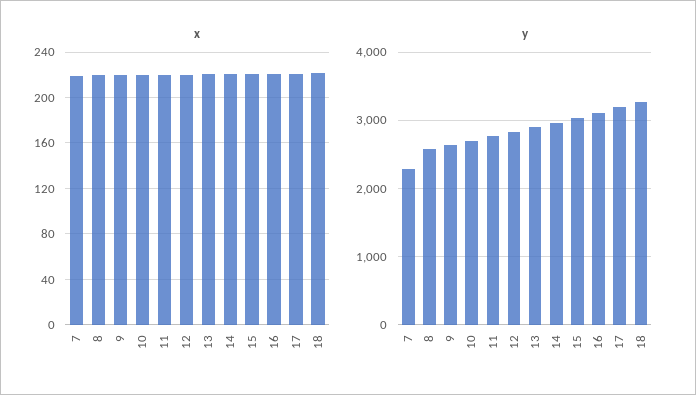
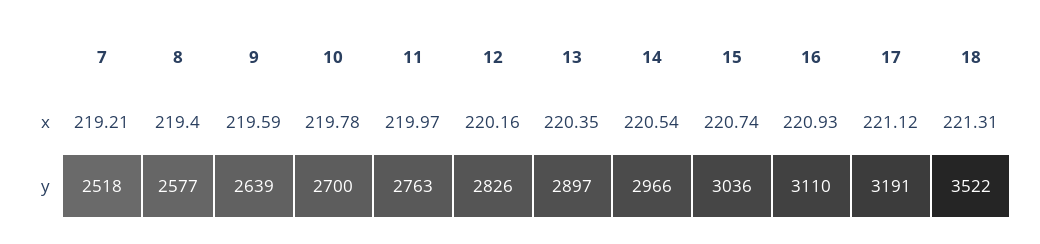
y, 7: 2300 -> 2518
y, 18: 3300 -> 3522

